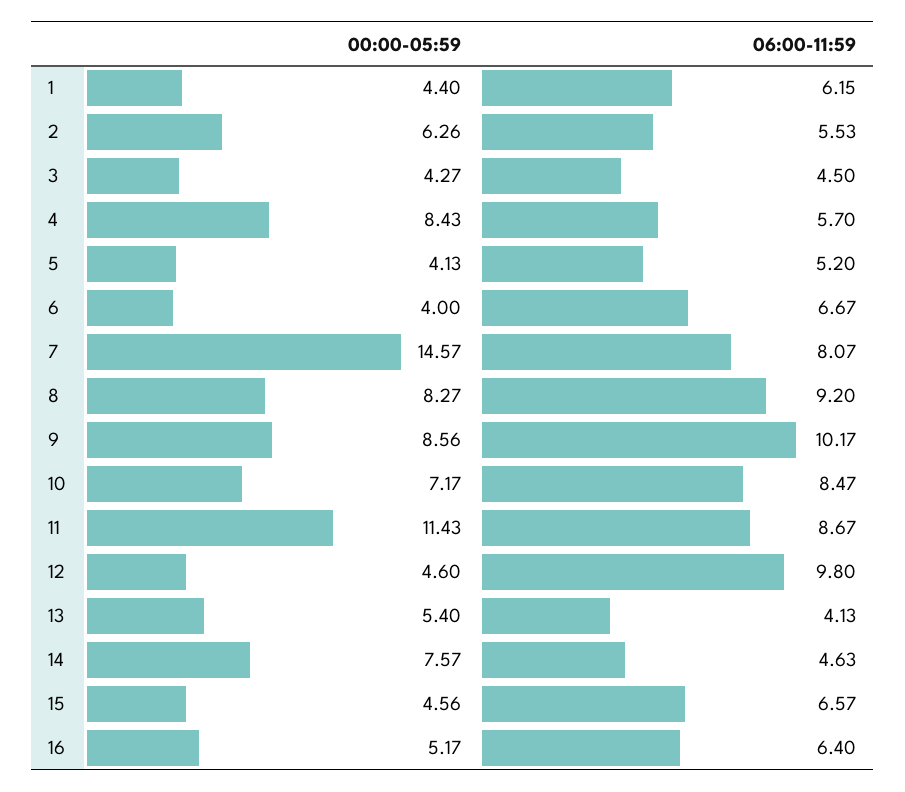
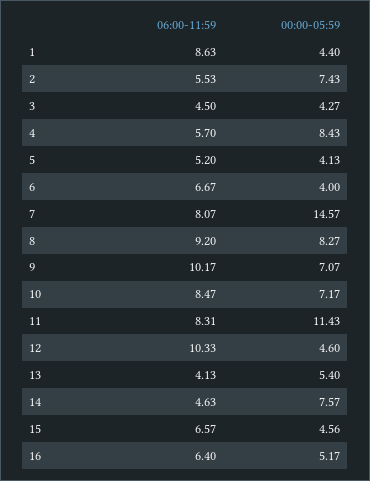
06:00-11:59, 1: 6.15 -> 8.63
00:00-05:59, 2: 6.26 -> 7.43
00:00-05:59, 9: 8.56 -> 7.07
06:00-11:59, 11: 8.67 -> 8.31
06:00-11:59, 12: 9.8 -> 10.33

